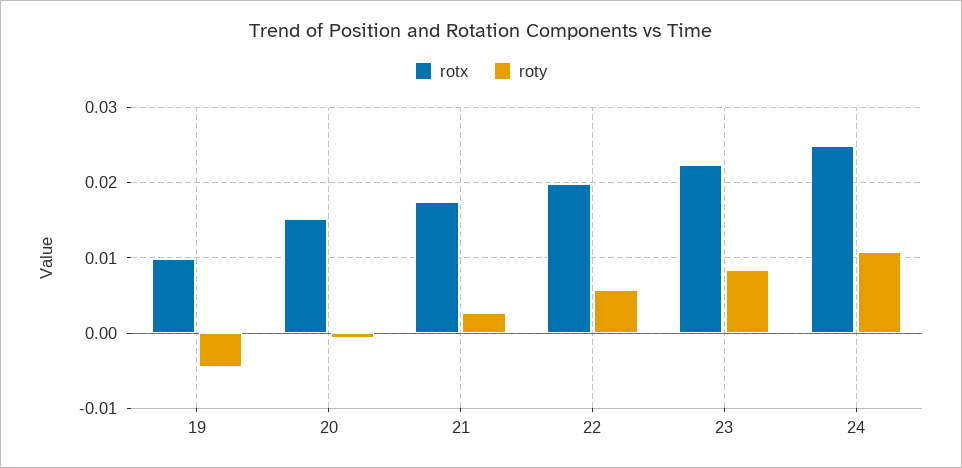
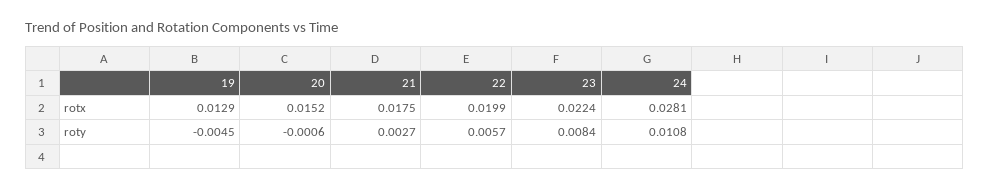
rotx, 19: 0.01 -> 0.0129
rotx, 24: 0.025 -> 0.0281

